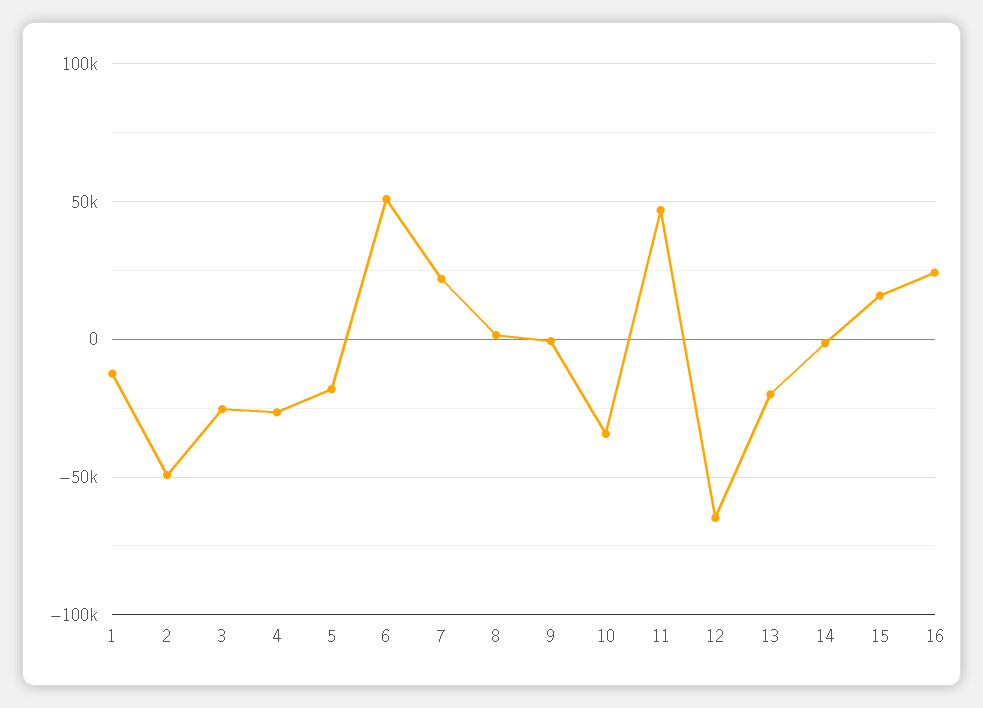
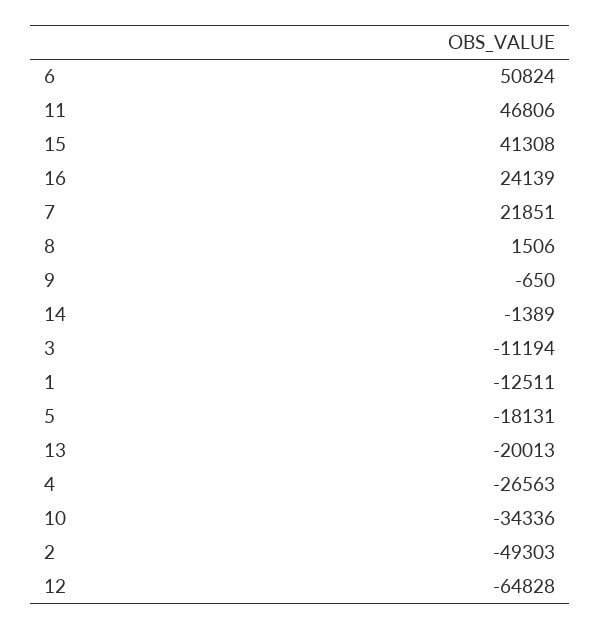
3: -25000 -> -11194
15: 15000 -> 41308

